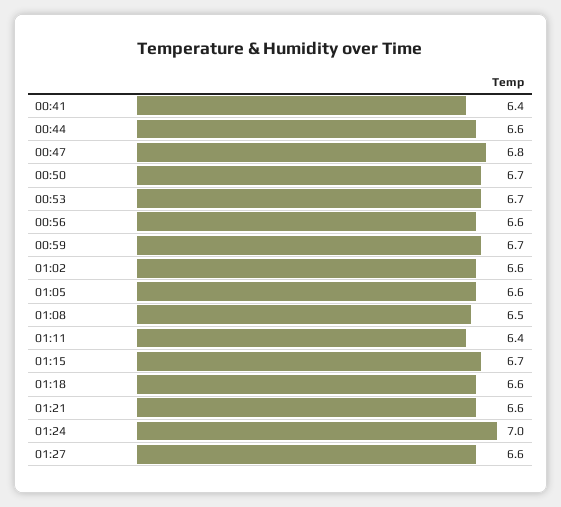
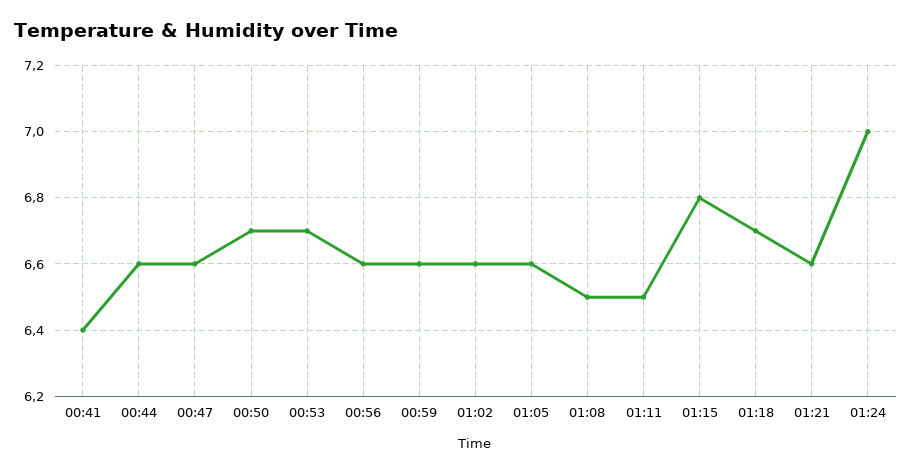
00:47: 6.8 -> 6.6
00:59: 6.7 -> 6.6
01:11: 6.4 -> 6.5
01:15: 6.7 -> 6.8
01:18: 6.6 -> 6.7
01:27: 6.6 -> none

